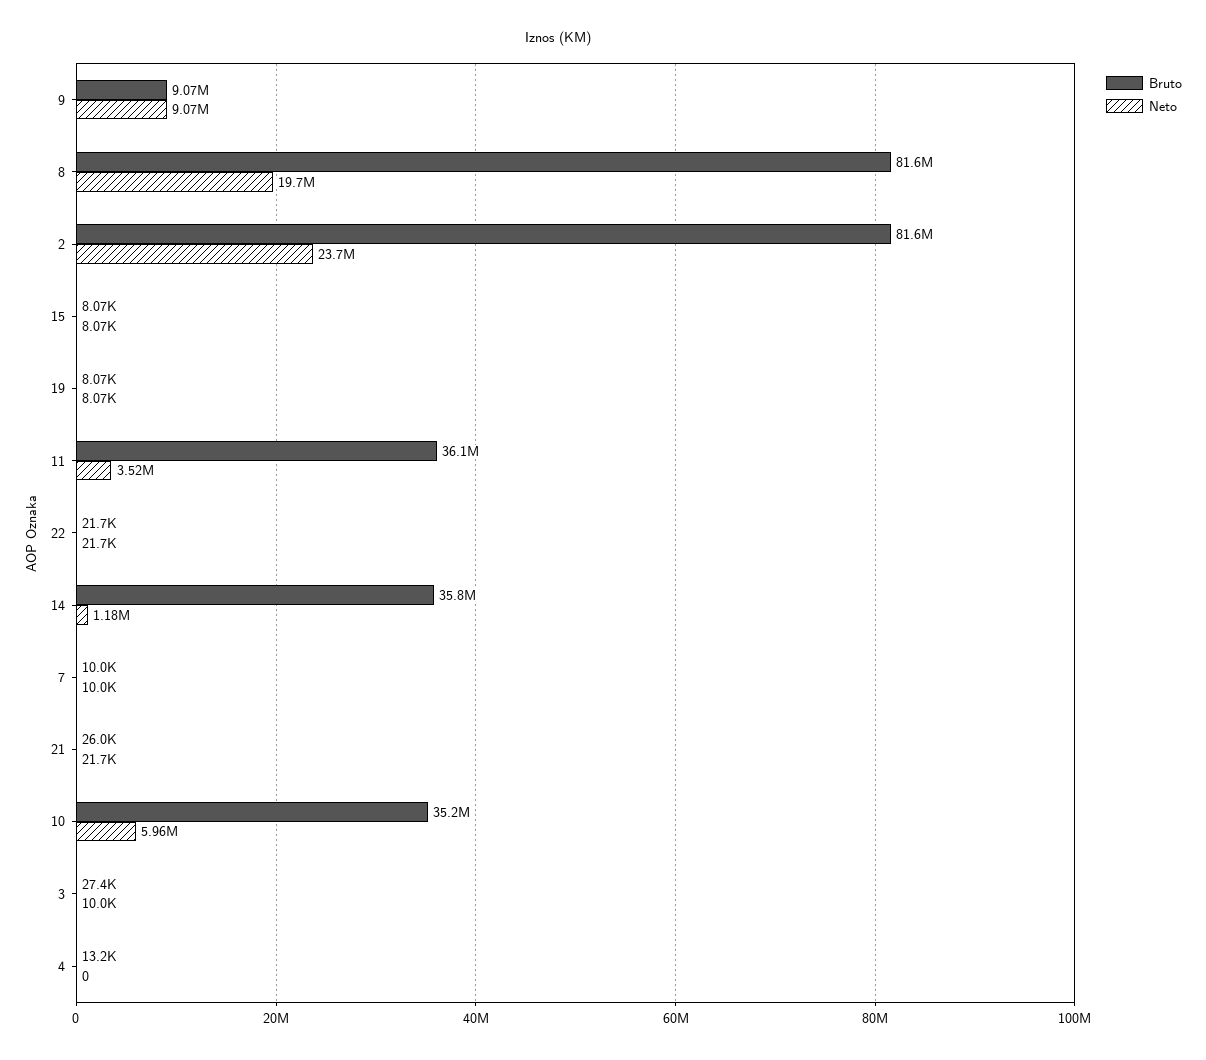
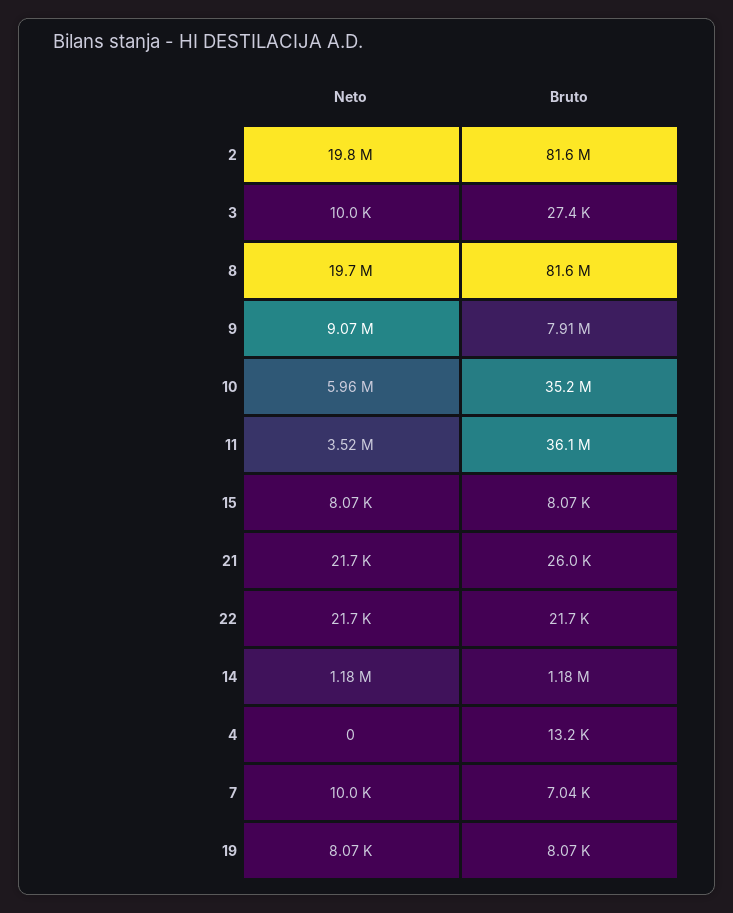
Bruto, 9: 9070000 -> 7910000
Neto, 2: 23700000 -> 19800000
Bruto, 14: 35800000 -> 1180000
Bruto, 7: 10000 -> 7040

